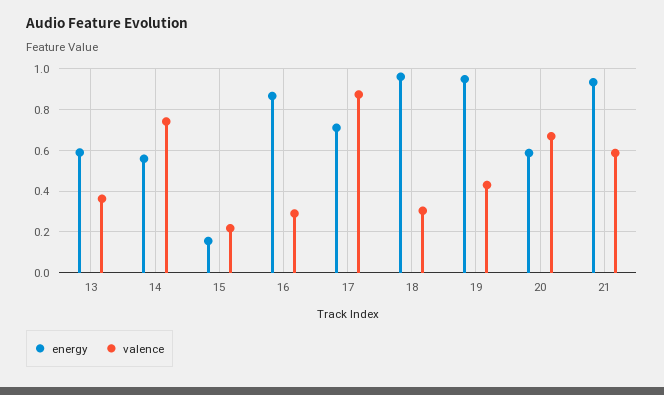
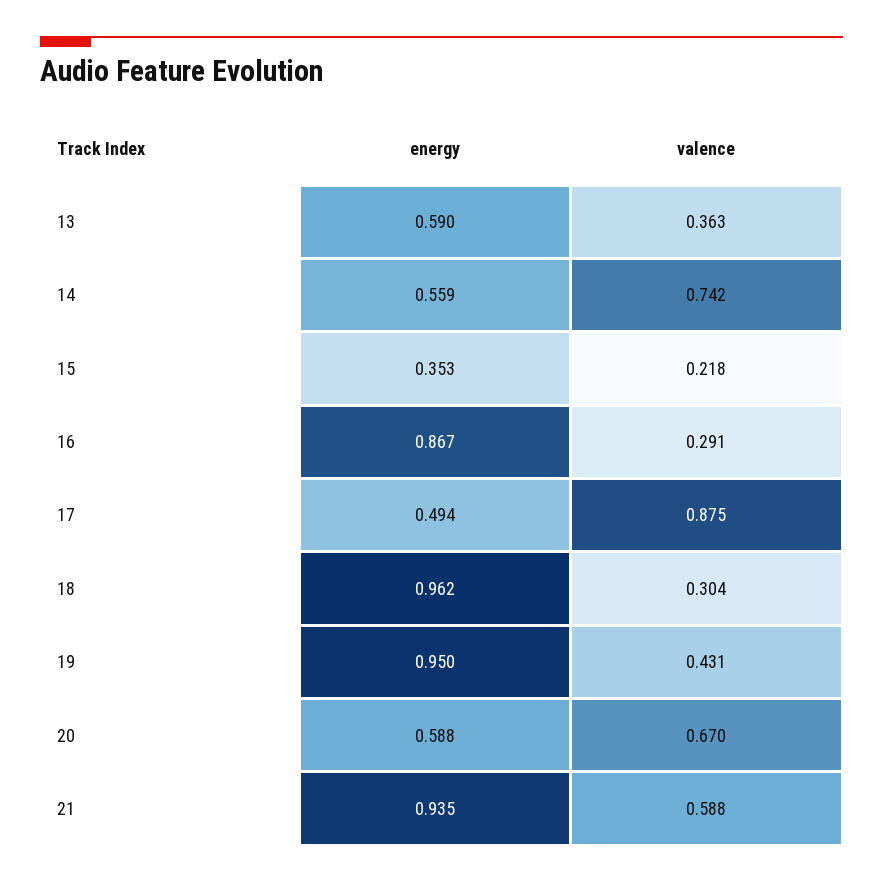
energy, 15: 0.15 -> 0.353
energy, 17: 0.7 -> 0.494

